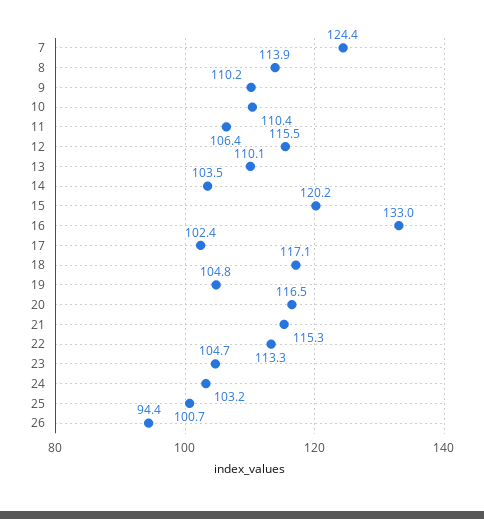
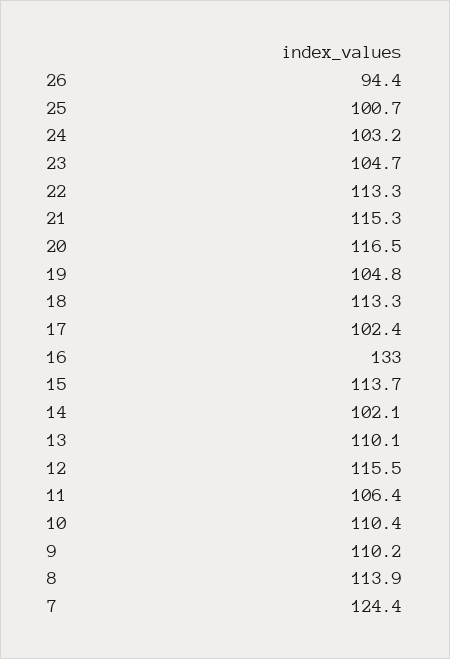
14: 103.5 -> 102.1
15: 120.2 -> 113.7
18: 117.1 -> 113.3

